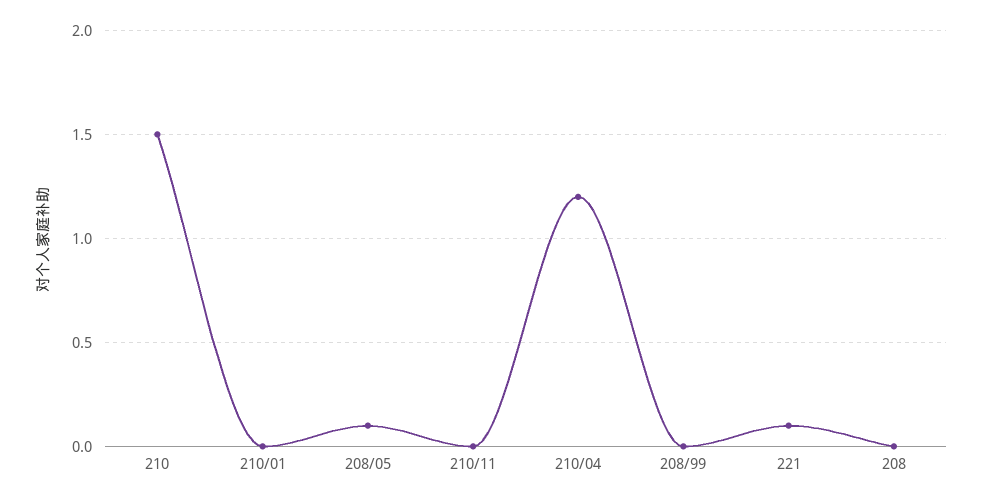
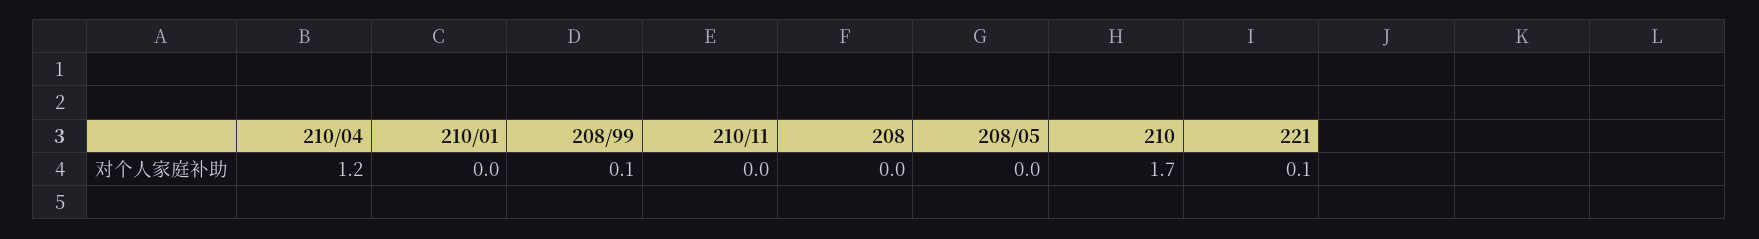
210: 1.5 -> 1.7
208/05: 0.1 -> 0
208/99: 0 -> 0.1

